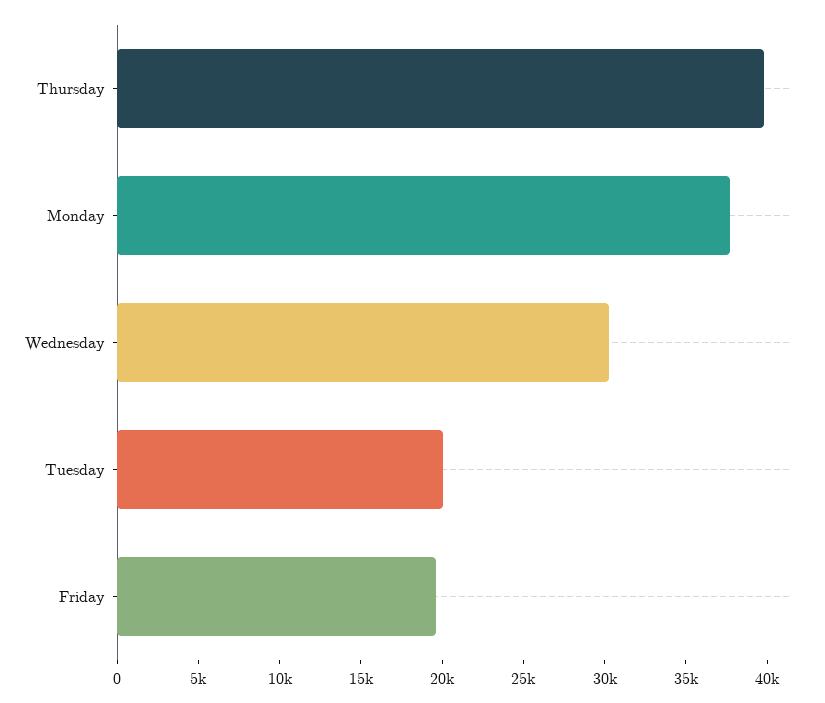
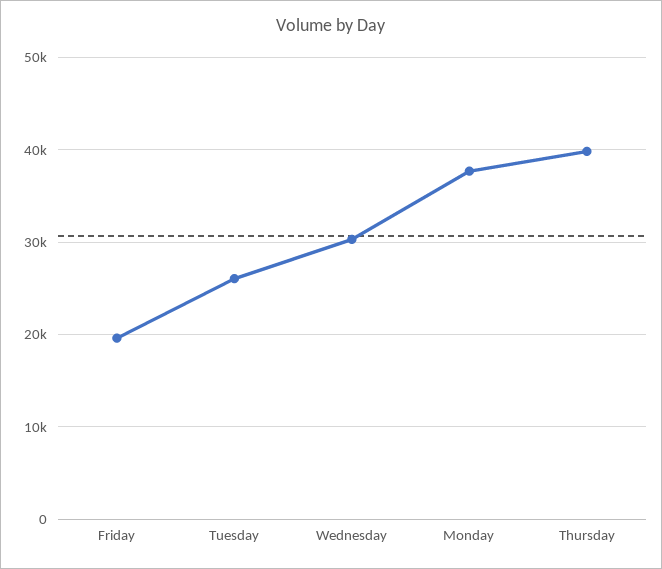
Tuesday: 20000 -> 26000

